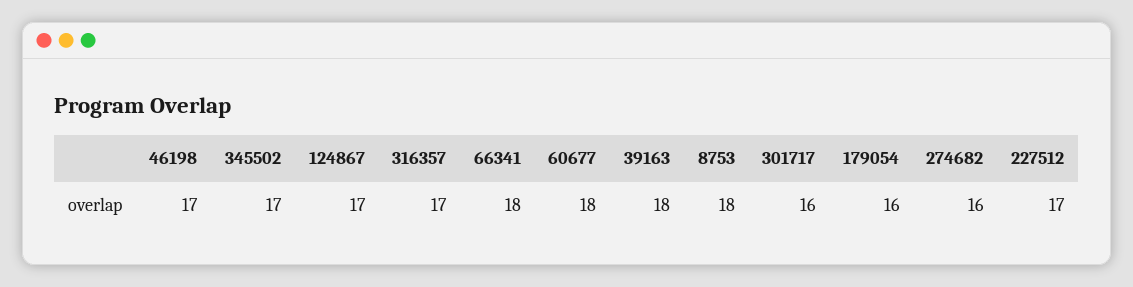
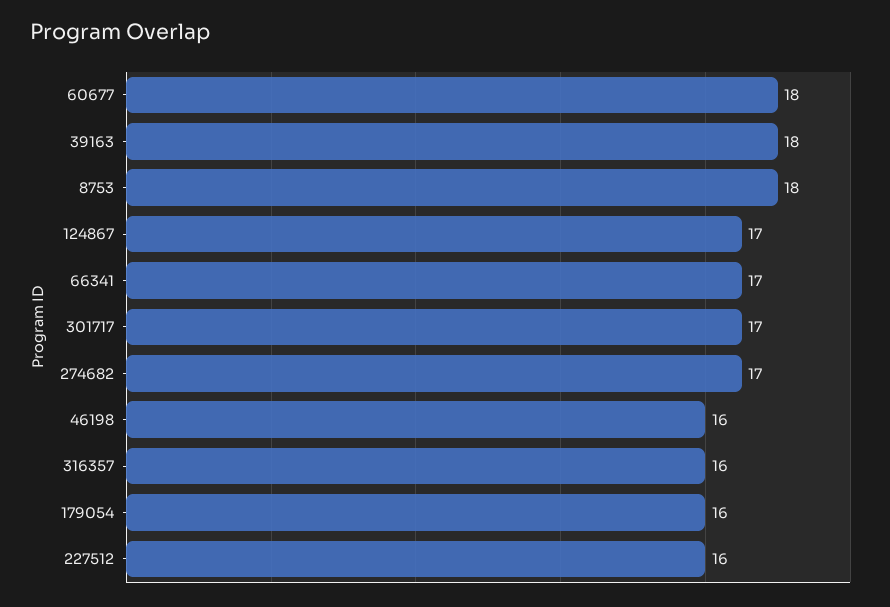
46198: 17 -> 16
345502: 17 -> none
316357: 17 -> 16
66341: 18 -> 17
301717: 16 -> 17
274682: 16 -> 17
227512: 17 -> 16

